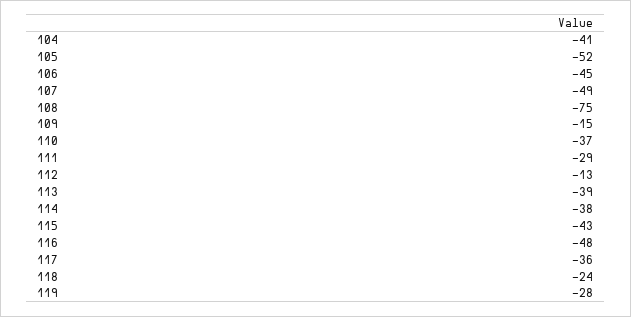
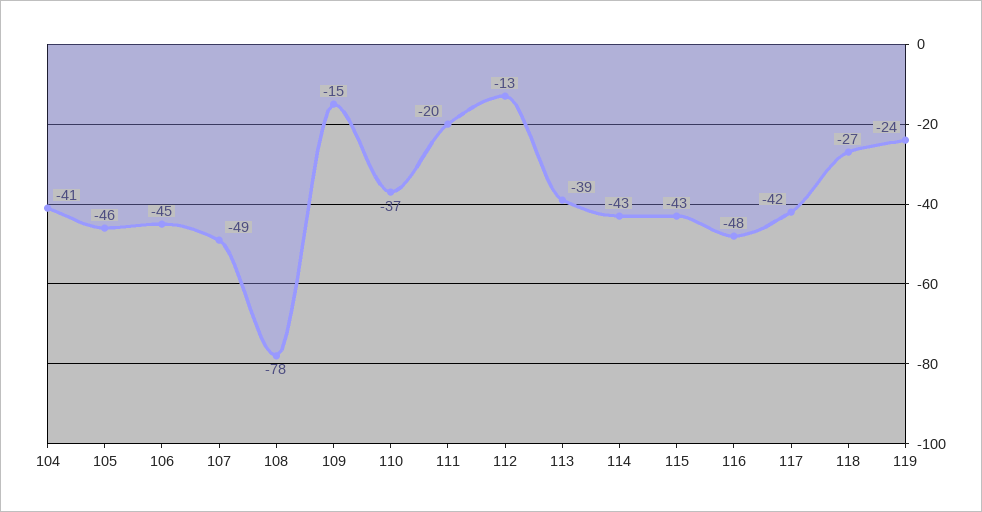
105: -52 -> -46
108: -75 -> -78
111: -29 -> -20
114: -38 -> -43
117: -36 -> -42
118: -24 -> -27
119: -28 -> -24

